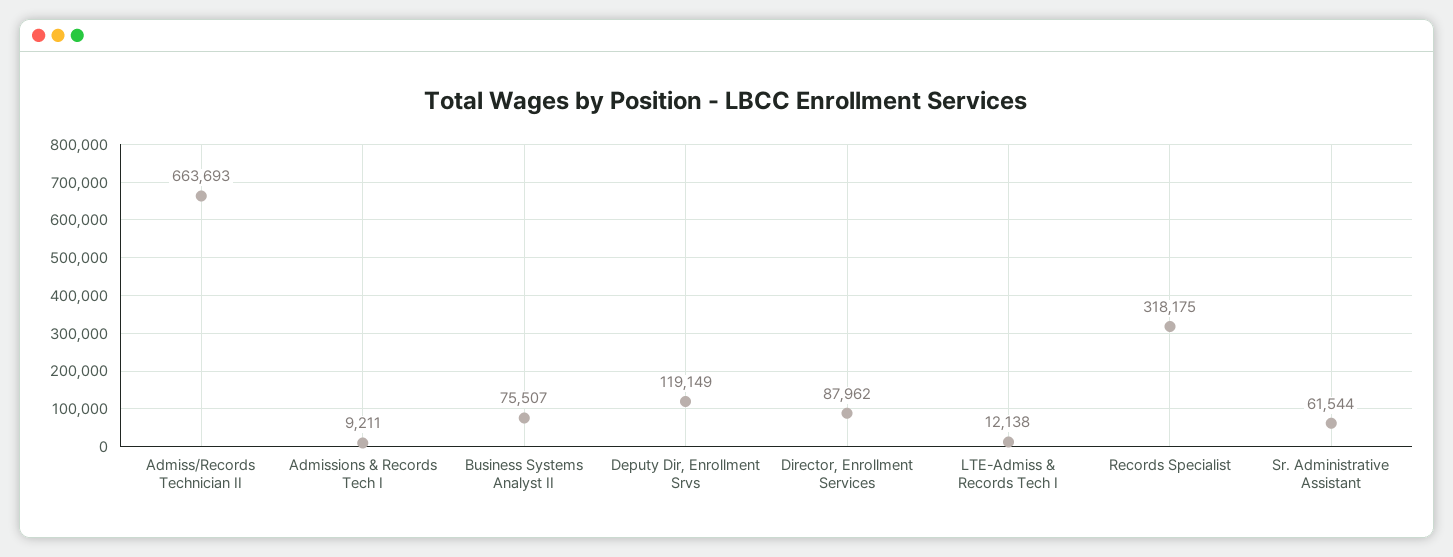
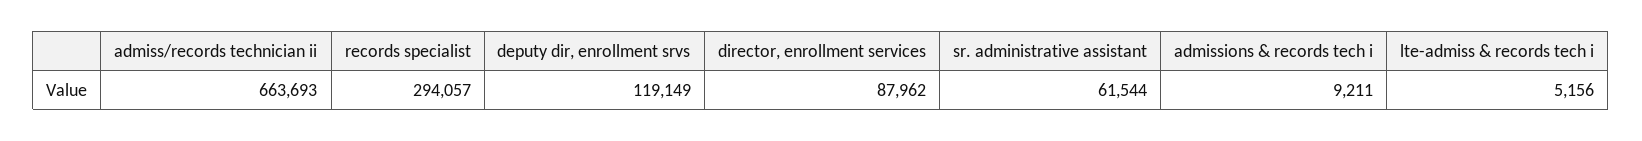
Business Systems Analyst II: 75507 -> none
LTE-Admiss & Records Tech I: 12138 -> 5156
Records Specialist: 318175 -> 294057

